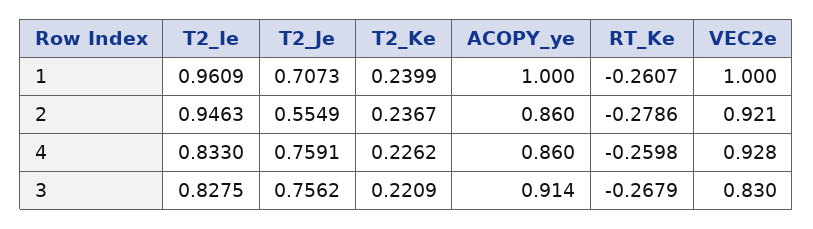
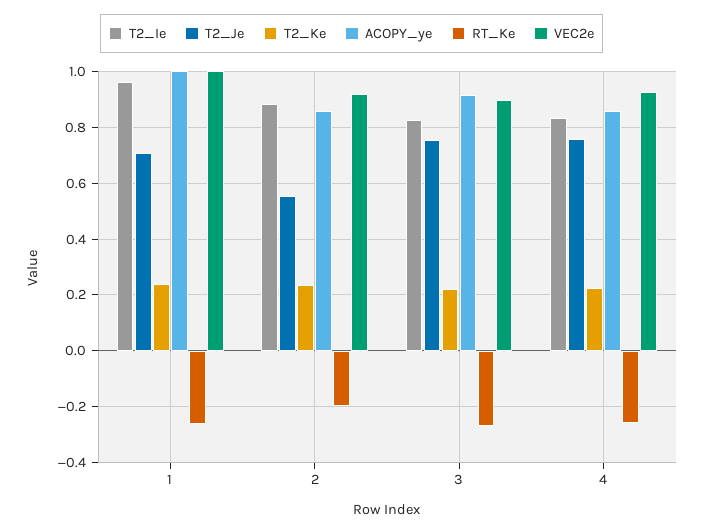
T2_Ie, 2: 0.9463 -> 0.875
RT_Ke, 2: -0.2786 -> -0.2
VEC2e, 3: 0.83 -> 0.9

